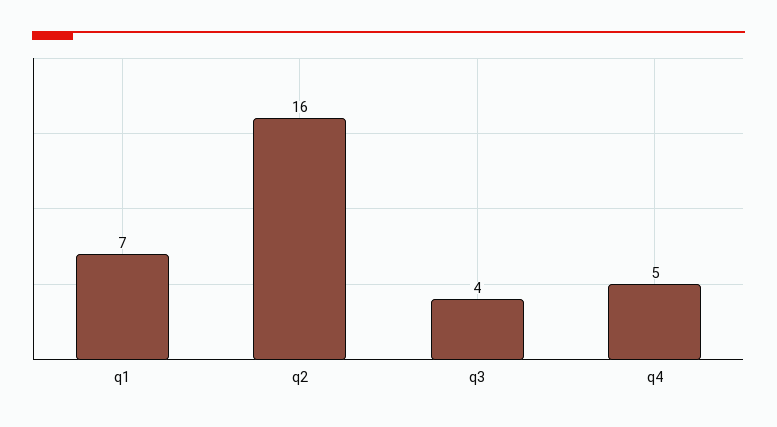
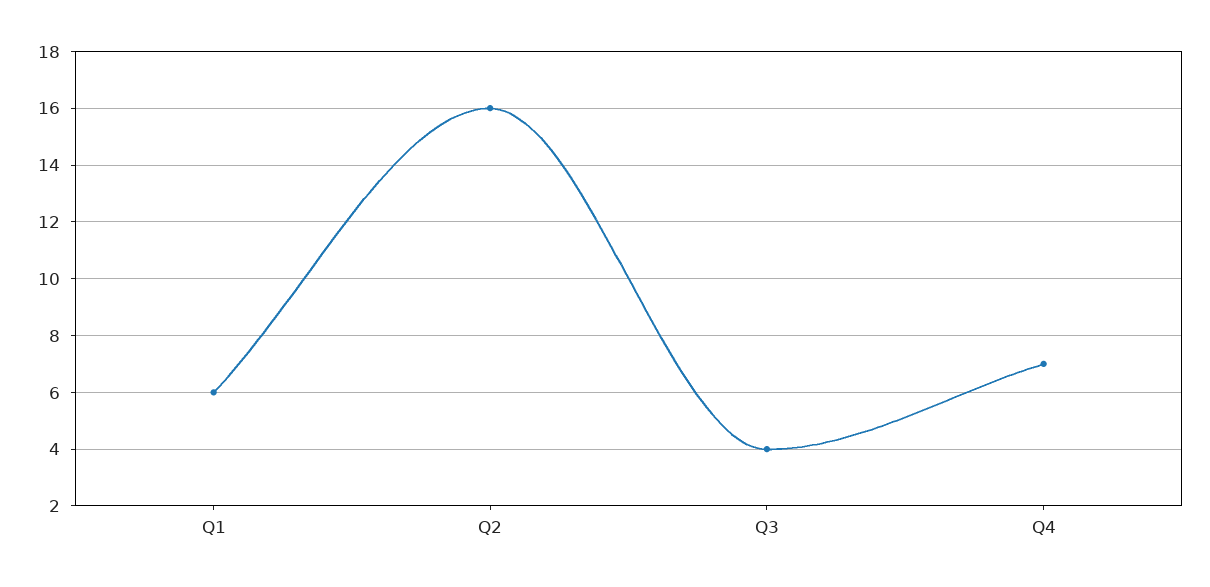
q1: 7 -> 6
q4: 5 -> 7

